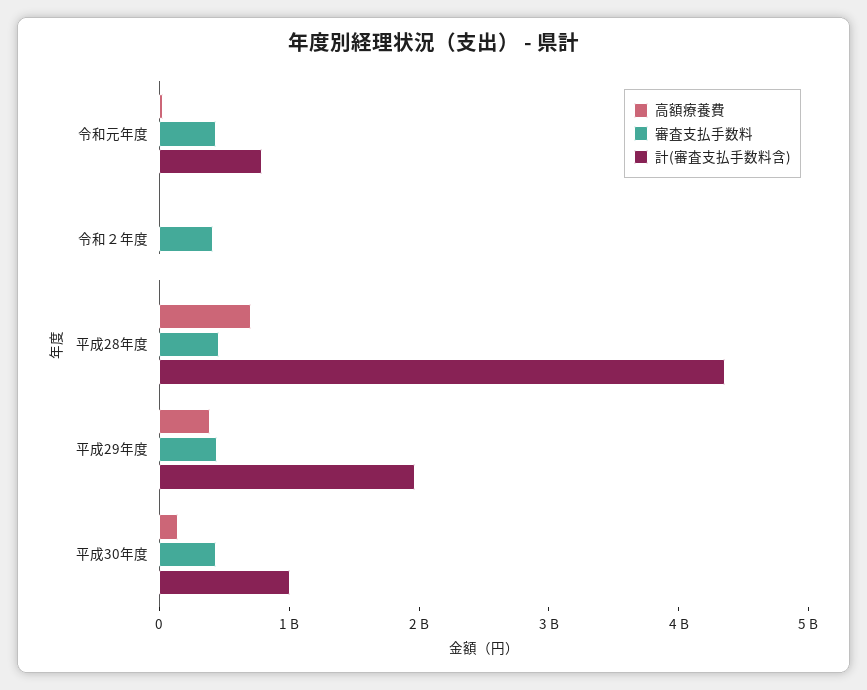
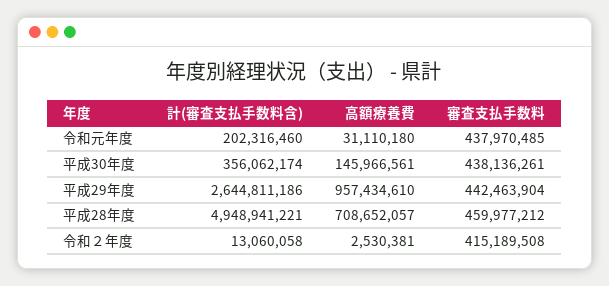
計(審査支払手数料含), 令和元年度: 800000000 -> 202316460
計(審査支払手数料含), 平成28年度: 4400000000 -> 4948941221
高額療養費, 平成29年度: 400000000 -> 957434610
計(審査支払手数料含), 平成29年度: 2000000000 -> 2644811186
計(審査支払手数料含), 平成30年度: 1000000000 -> 356062174

